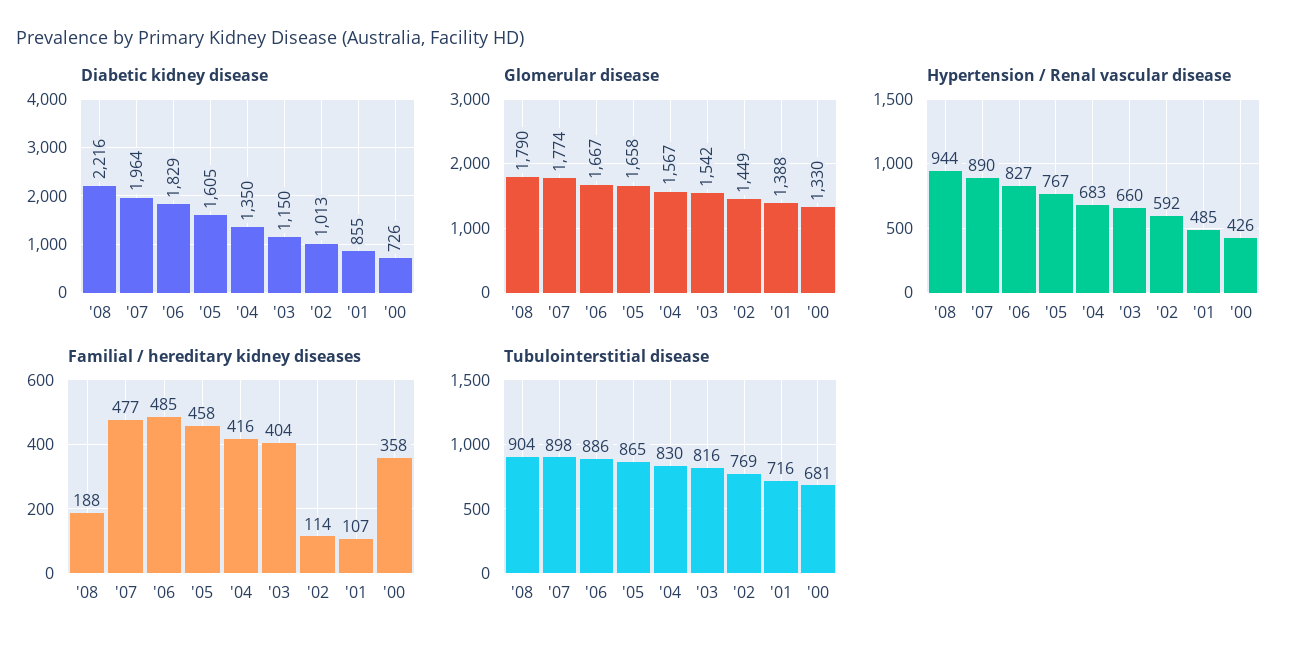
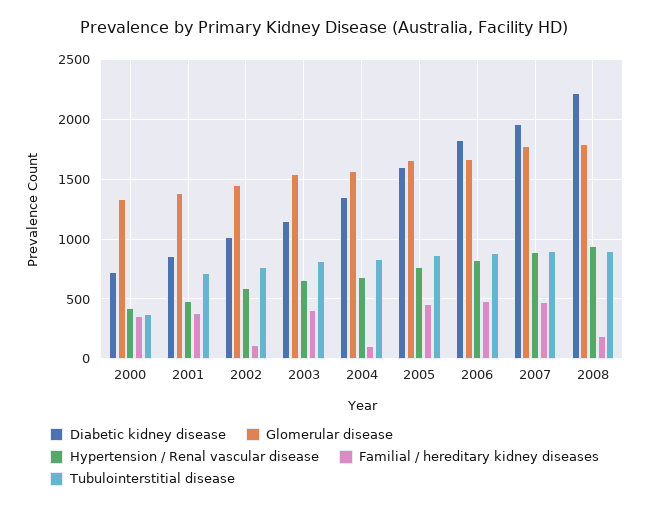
Familial / hereditary kidney diseases, '04: 416 -> 100
Familial / hereditary kidney diseases, '01: 107 -> 400
Tubulointerstitial disease, '00: 681 -> 400

